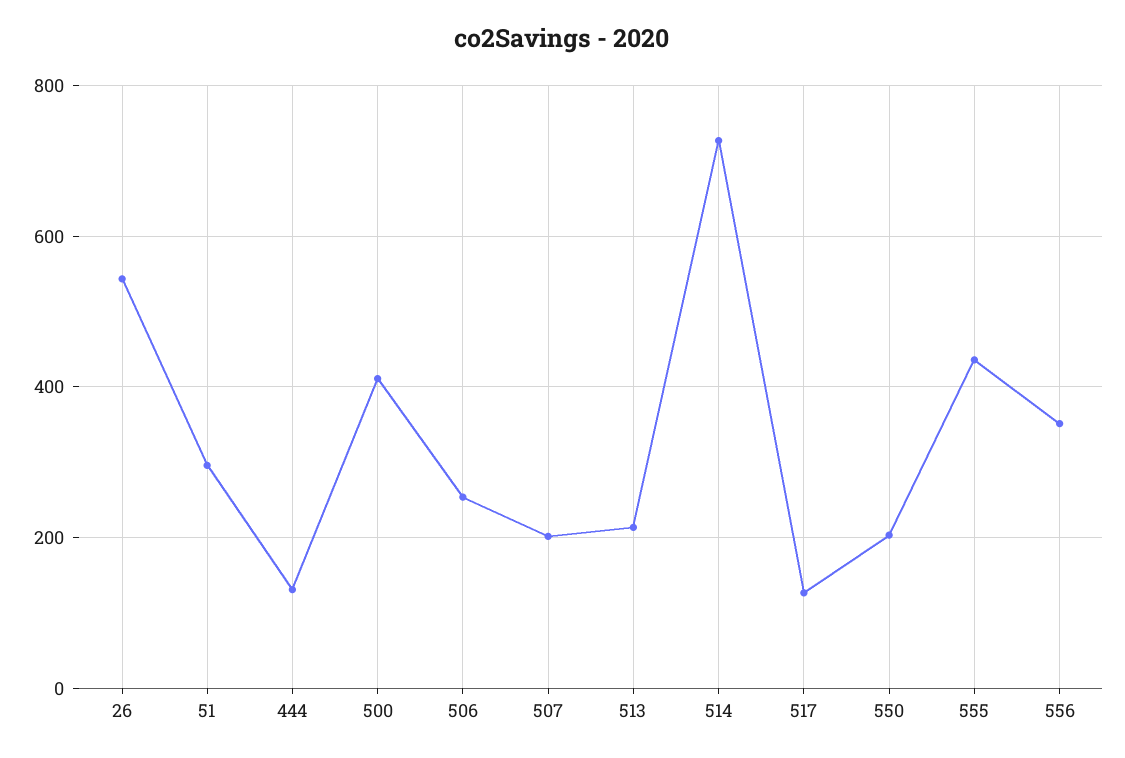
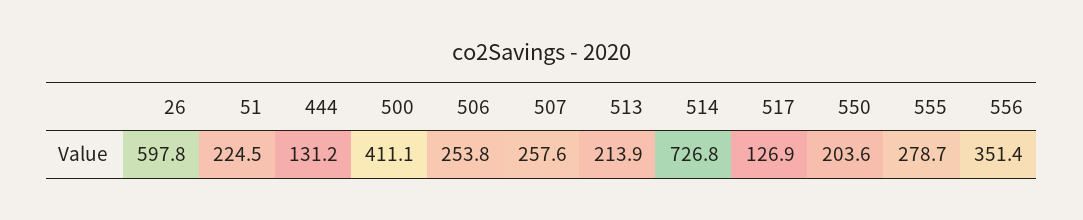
26: 540 -> 597.8
51: 300 -> 224.5
507: 200 -> 257.6
555: 440 -> 278.7

